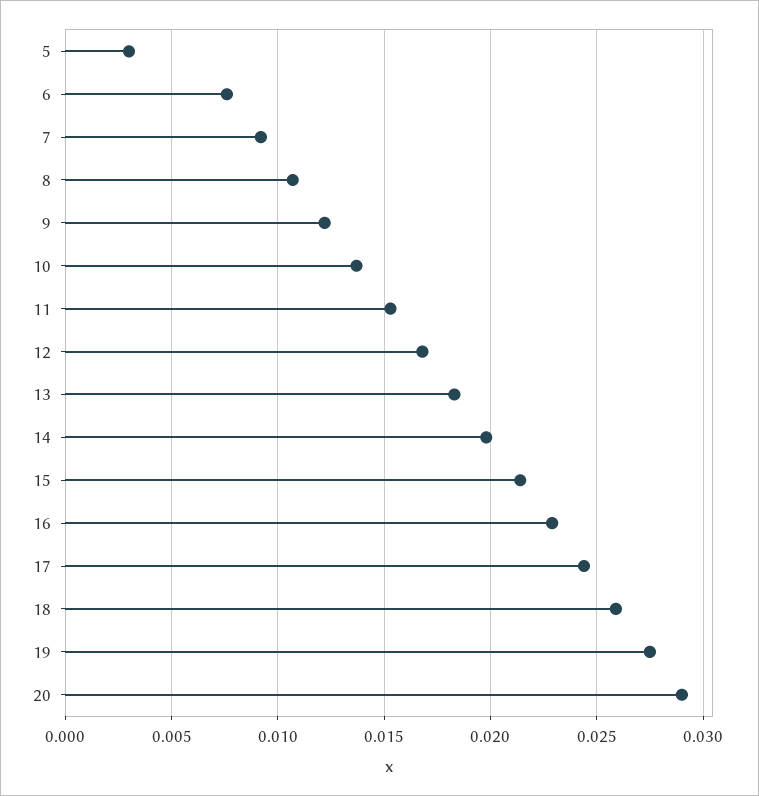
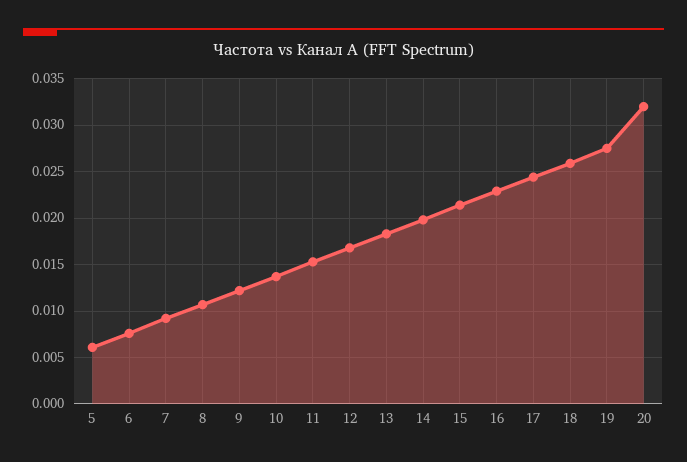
5: 0.003 -> 0.006
20: 0.029 -> 0.032

